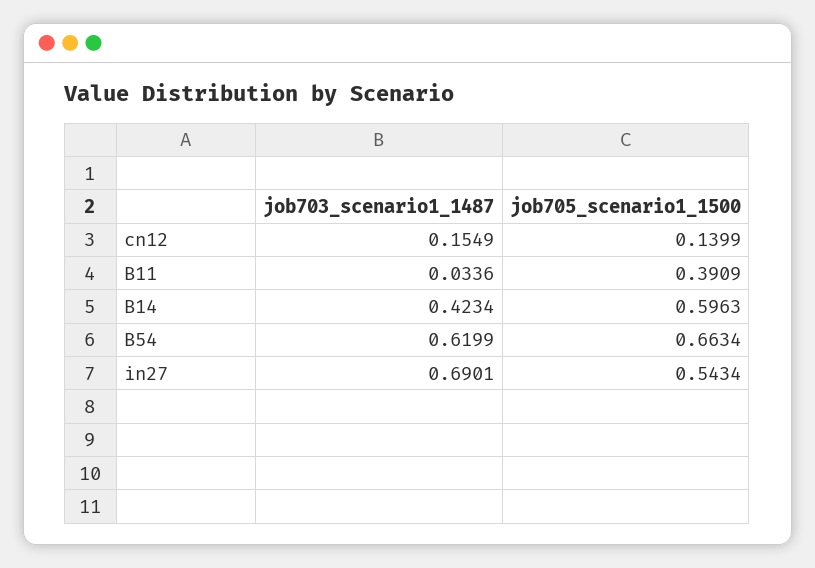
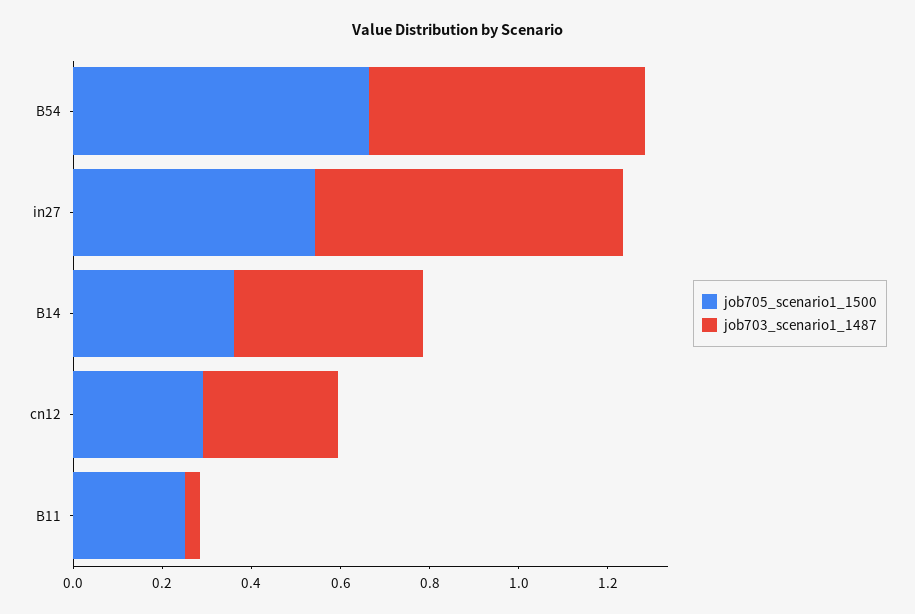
job703_scenario1_1487, cn12: 0.1549 -> 0.3
job705_scenario1_1500, cn12: 0.1399 -> 0.3
job705_scenario1_1500, B11: 0.3909 -> 0.25
job705_scenario1_1500, B14: 0.5963 -> 0.35

